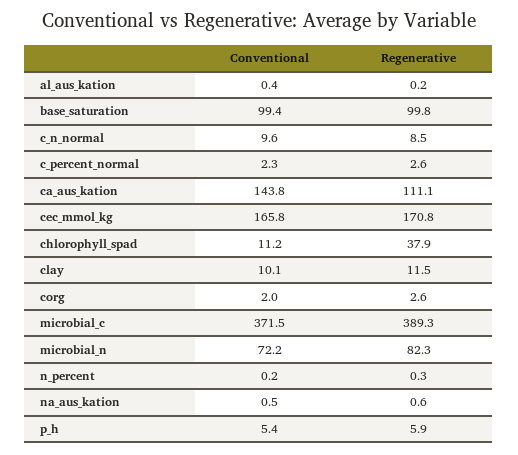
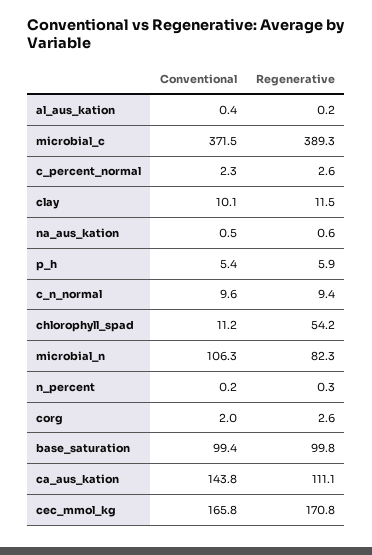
Regenerative, c_n_normal: 8.5 -> 9.4
Regenerative, chlorophyll_spad: 37.9 -> 54.2
Conventional, microbial_n: 72.2 -> 106.3

